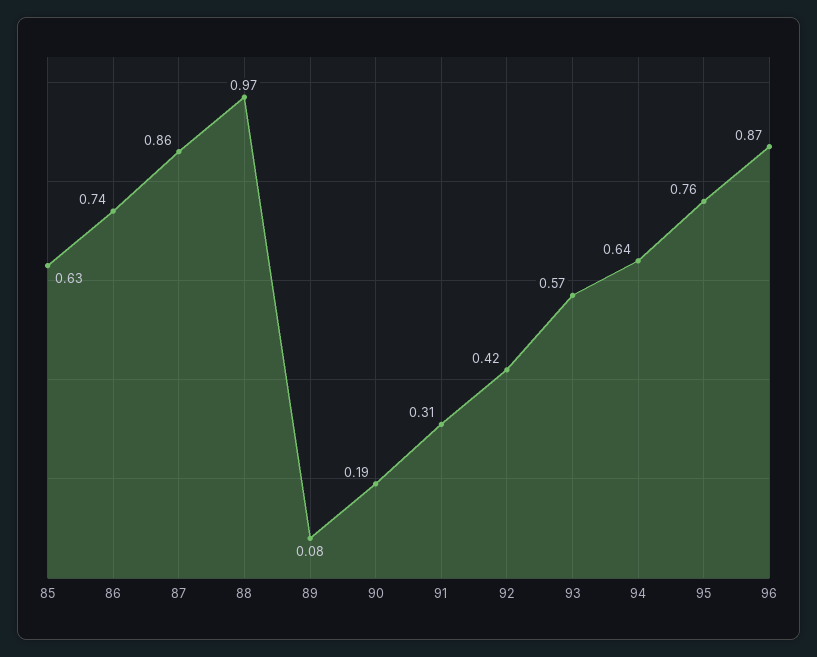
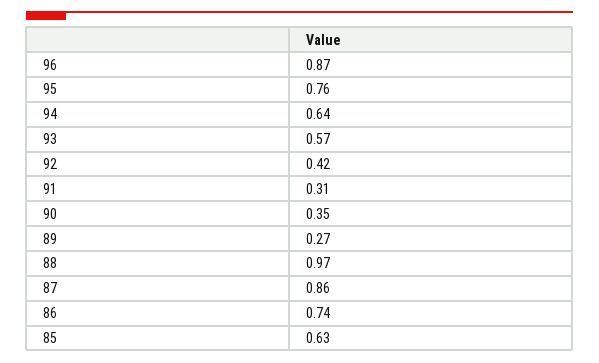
89: 0.08 -> 0.27
90: 0.19 -> 0.35

